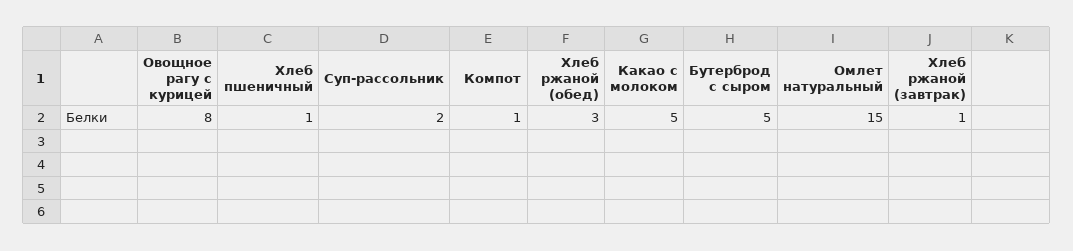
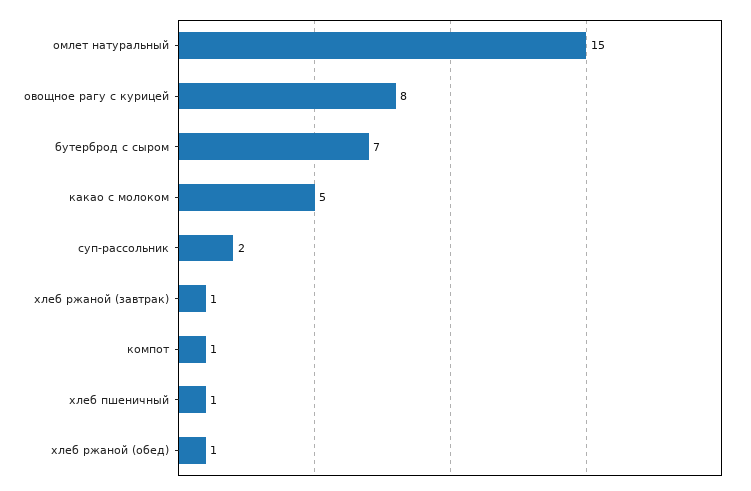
Хлеб ржаной (обед): 3 -> 1
Бутерброд с сыром: 5 -> 7

